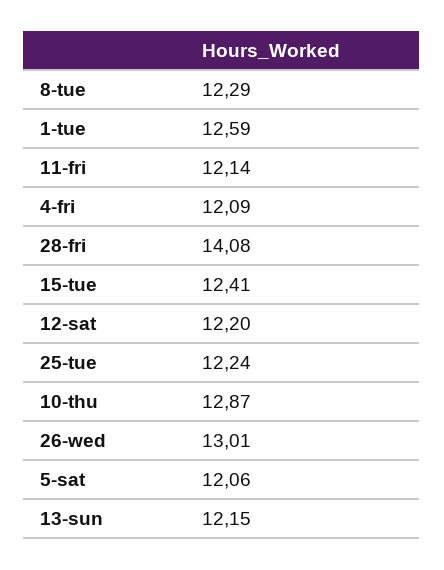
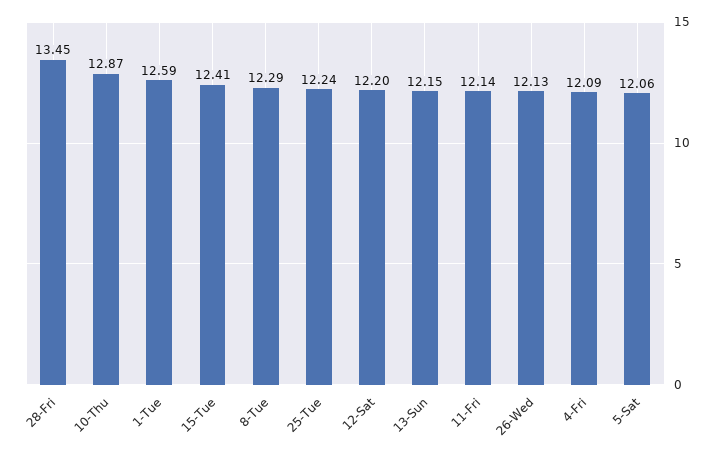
28-fri: 14.08 -> 13.45
26-wed: 13.01 -> 12.13

